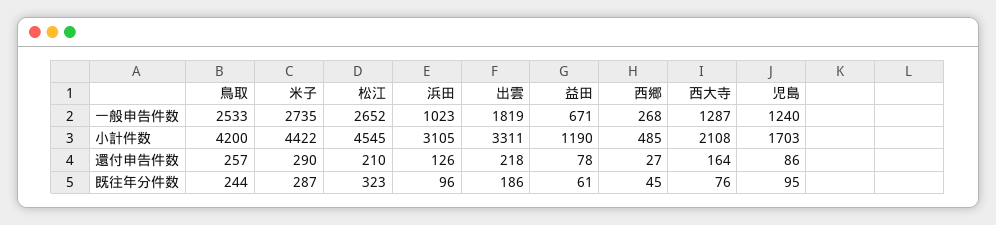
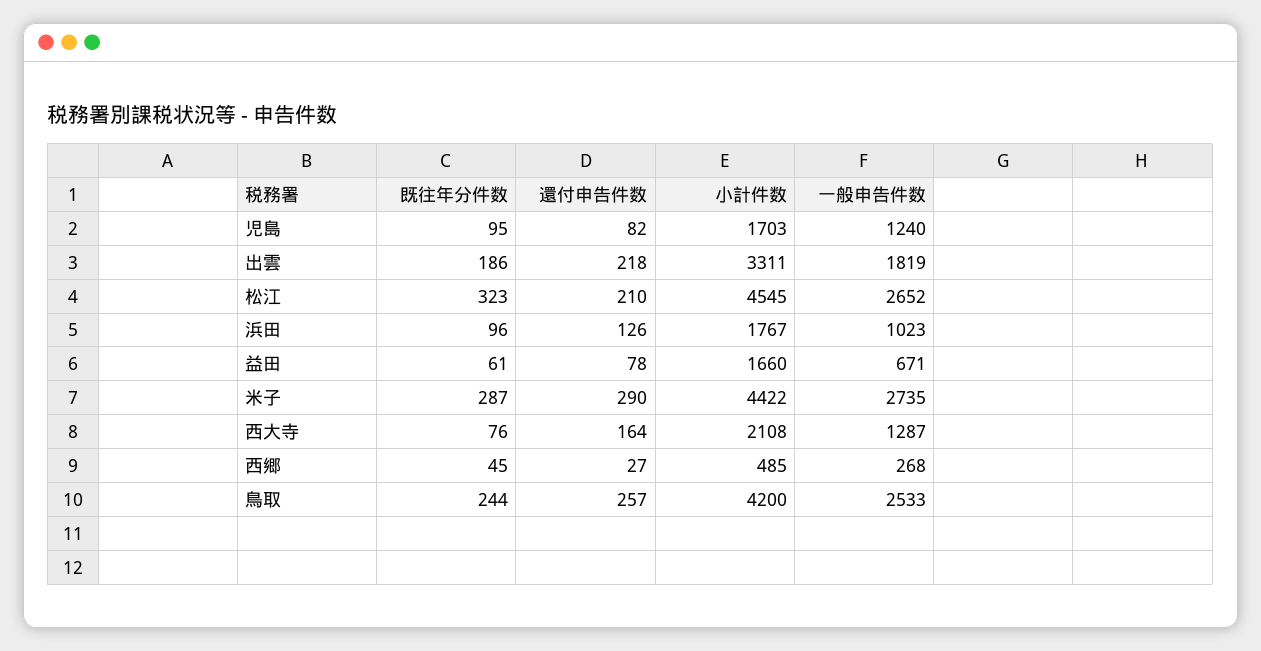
浜田, 小計件数: 3105 -> 1767
益田, 小計件数: 1190 -> 1660
児島, 還付申告件数: 86 -> 82

